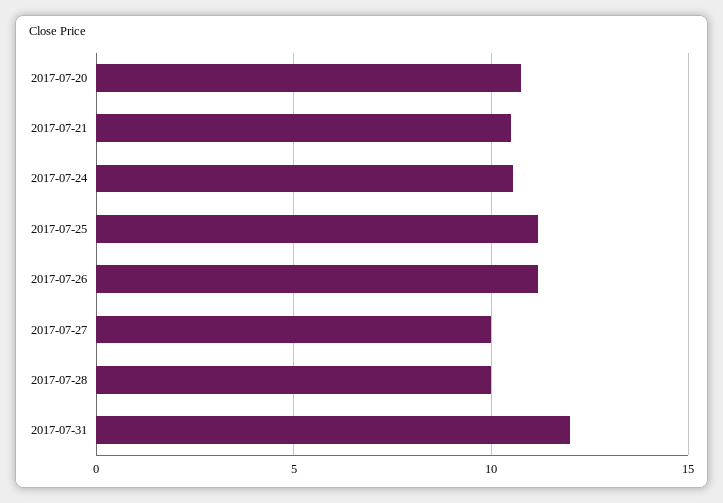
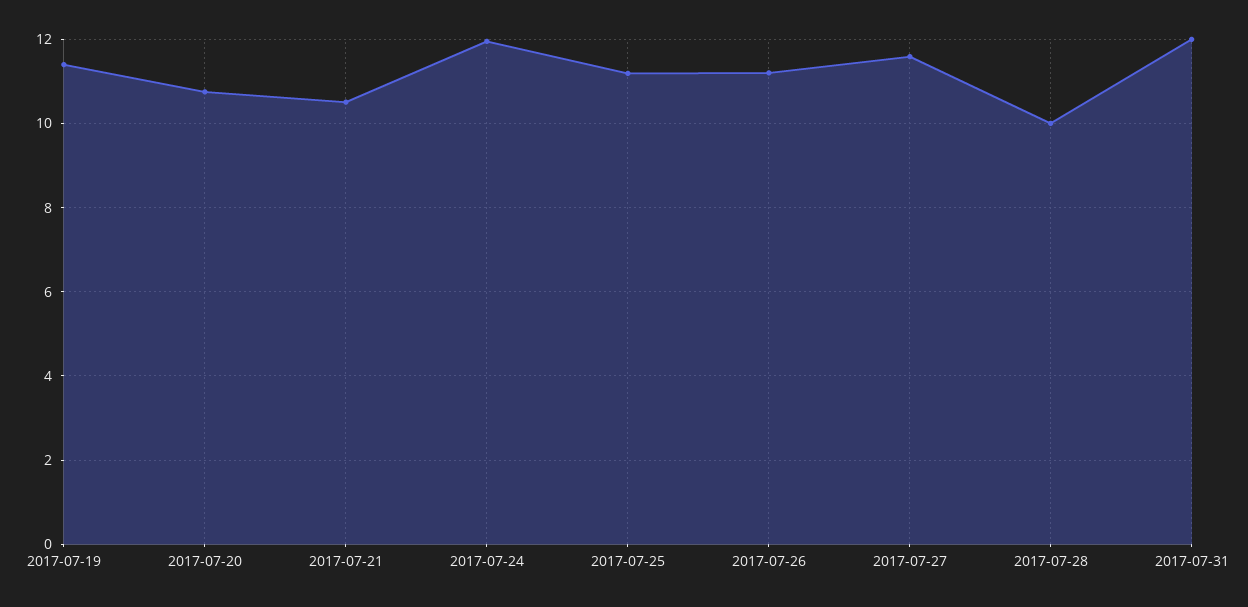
2017-07-24: 10.5 -> 12
2017-07-27: 10 -> 11.6
2017-07-19: none -> 11.4

